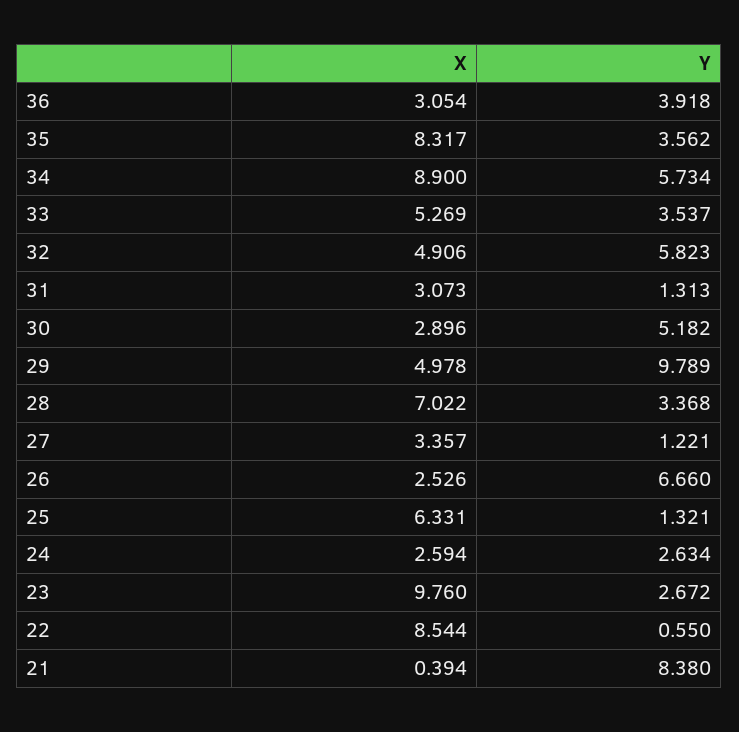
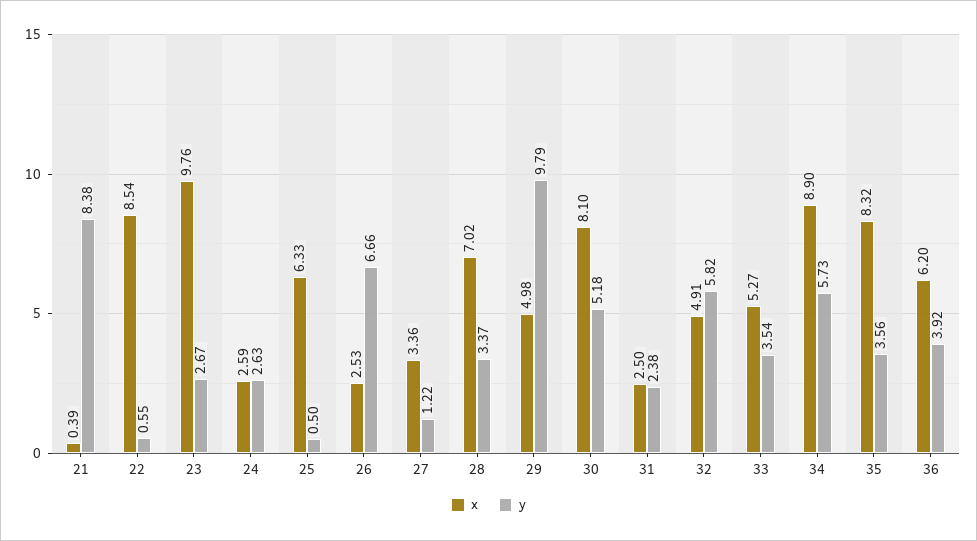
X, 36: 3.054 -> 6.2
X, 31: 3.073 -> 2.5
Y, 31: 1.313 -> 2.38
X, 30: 2.896 -> 8.1
Y, 25: 1.321 -> 0.5

